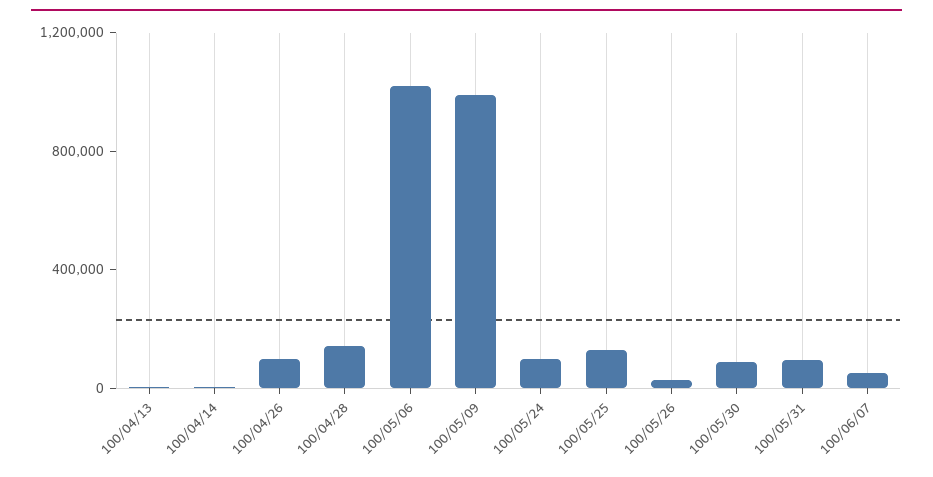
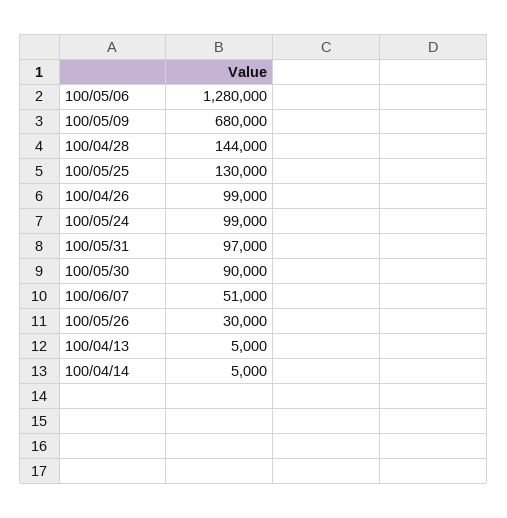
100/05/06: 1000000 -> 1280000
100/05/09: 1000000 -> 680000

